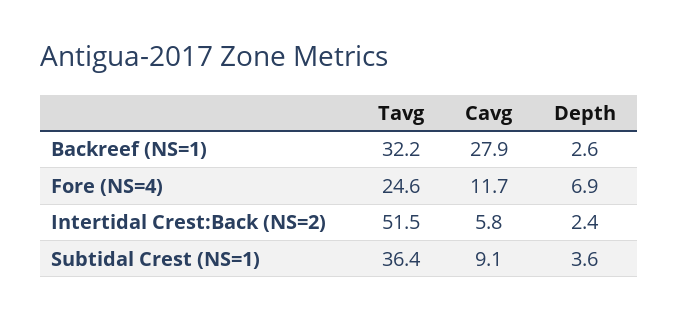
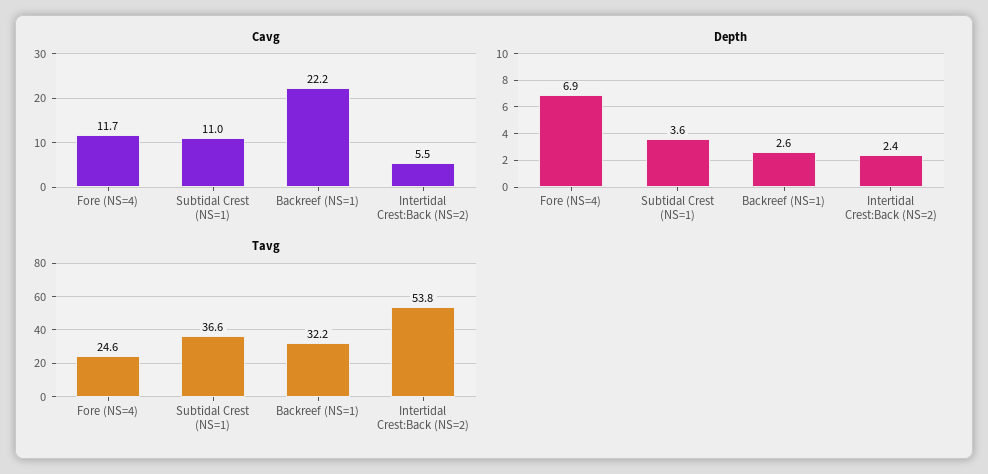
Cavg, Backreef (NS=1): 27.9 -> 22.2
Tavg, Intertidal Crest:Back (NS=2): 51.5 -> 53.8
Cavg, Intertidal Crest:Back (NS=2): 5.8 -> 5.5
Tavg, Subtidal Crest (NS=1): 36.4 -> 36.6
Cavg, Subtidal Crest (NS=1): 9.1 -> 11

